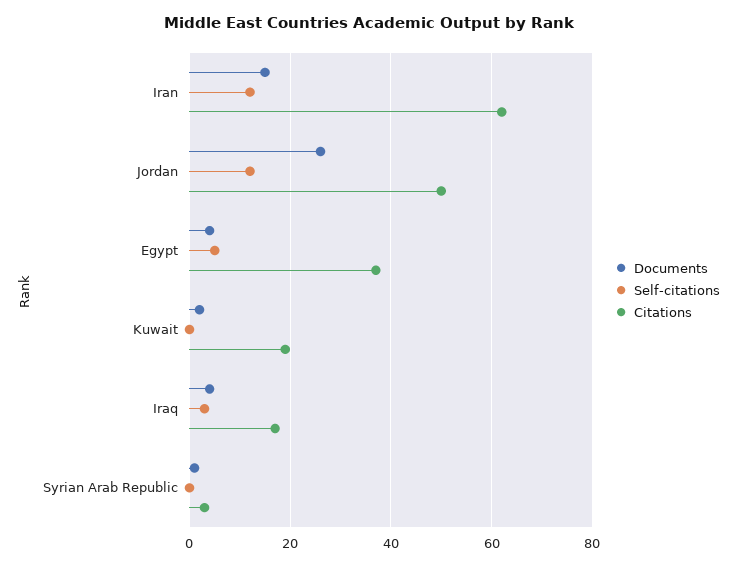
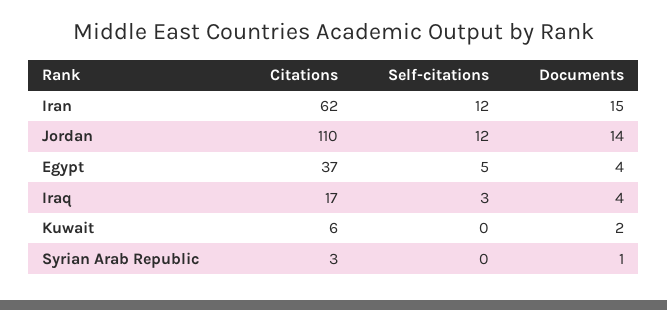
Documents, Jordan: 25 -> 14
Citations, Jordan: 50 -> 110
Citations, Kuwait: 20 -> 6

